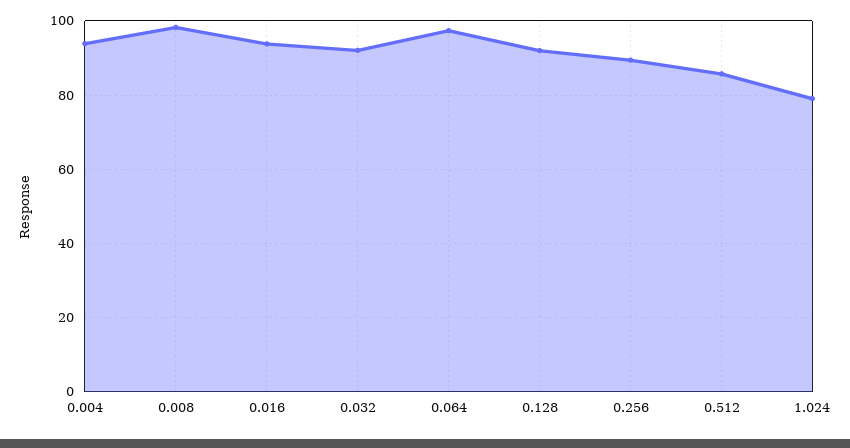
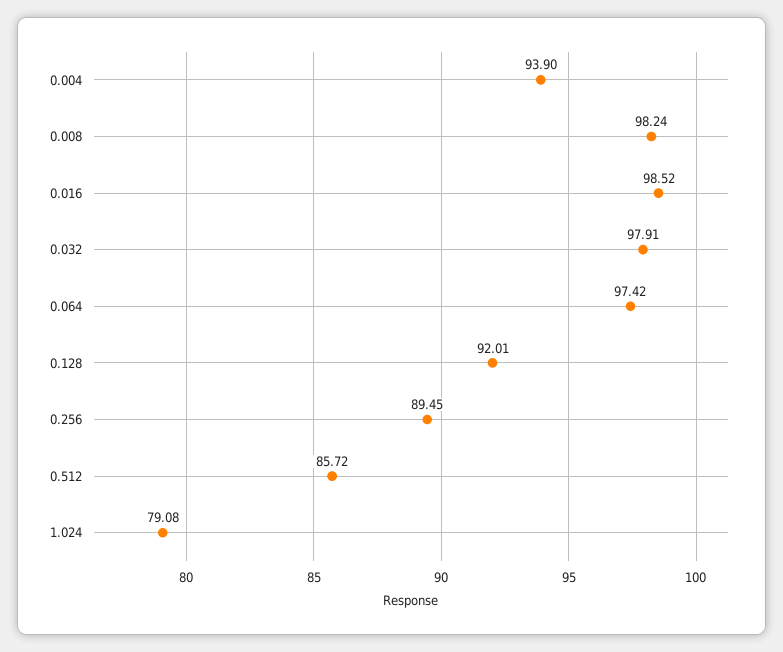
0.016: 94 -> 98.52
0.032: 92 -> 97.91

